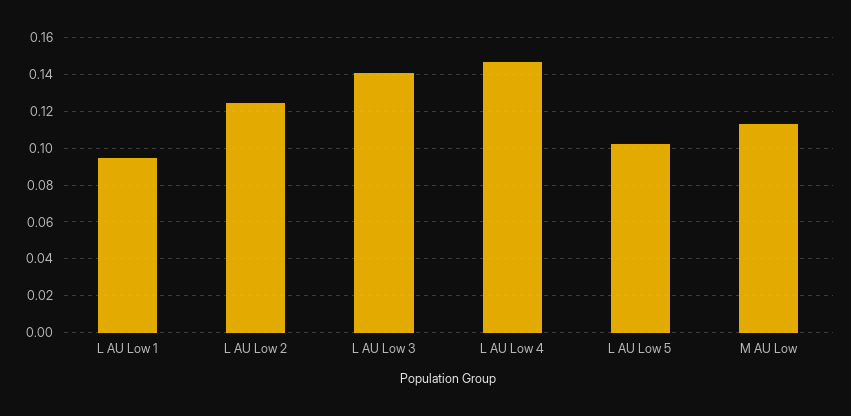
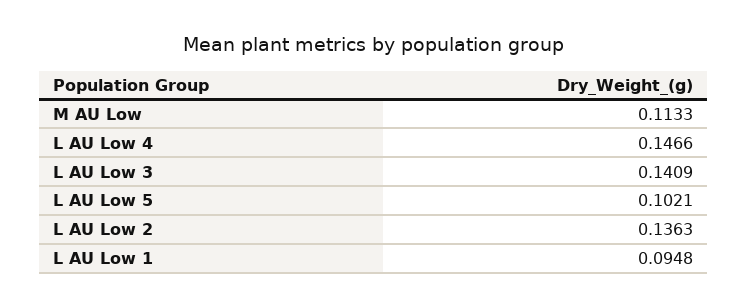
L AU Low 2: 0.125 -> 0.1363

